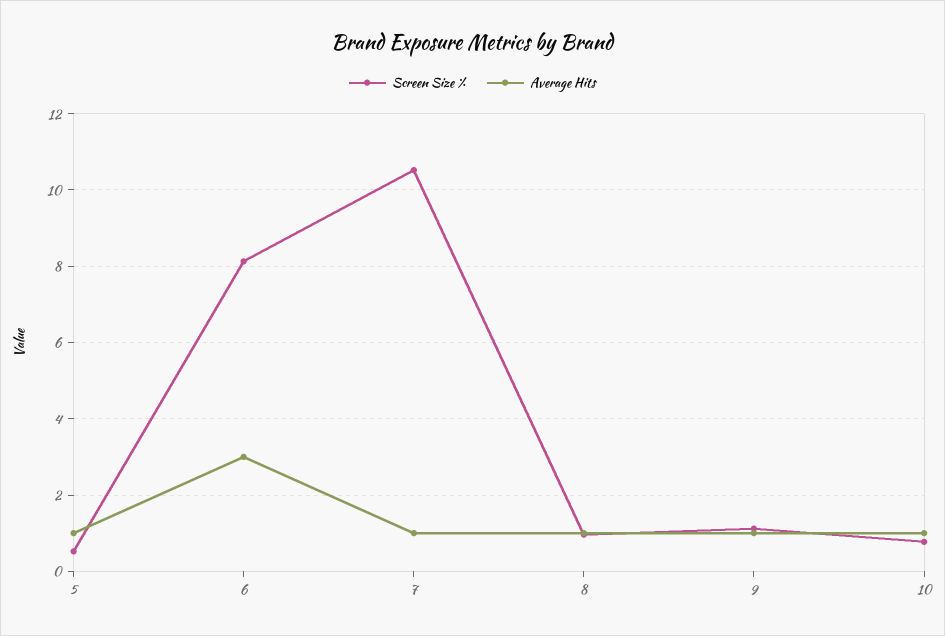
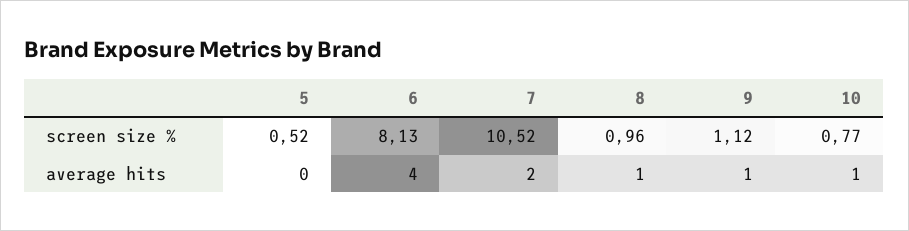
Average Hits, 5: 1 -> 0
Average Hits, 6: 3 -> 4
Average Hits, 7: 1 -> 2

